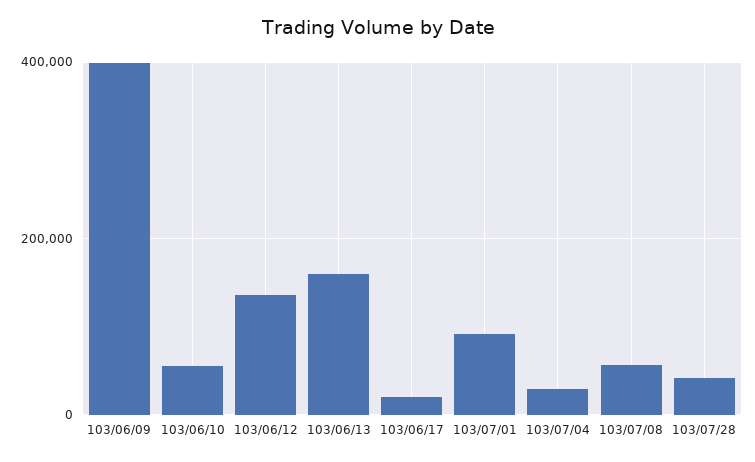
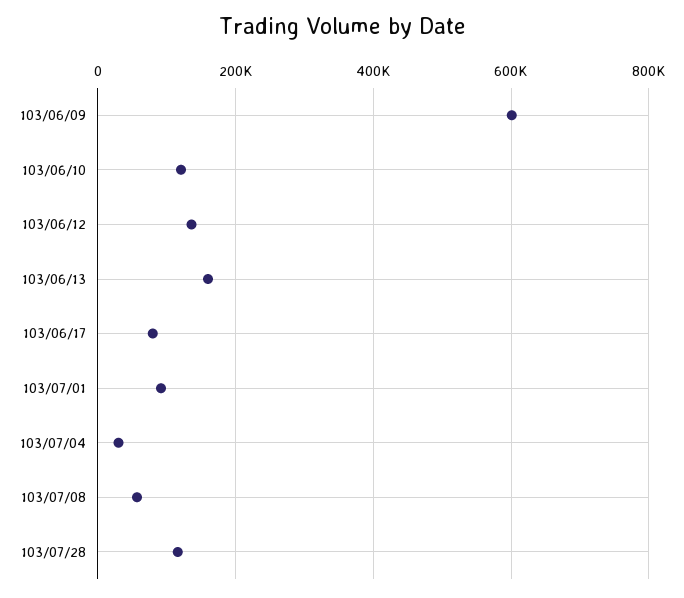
103/06/09: 400000 -> 600000
103/06/10: 60000 -> 120000
103/06/17: 20000 -> 80000
103/07/28: 40000 -> 120000

